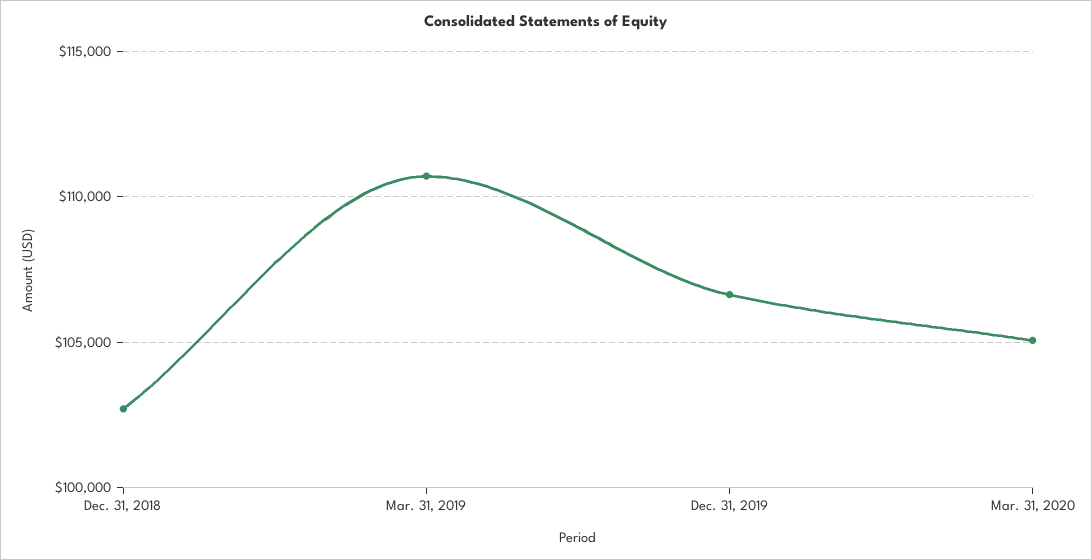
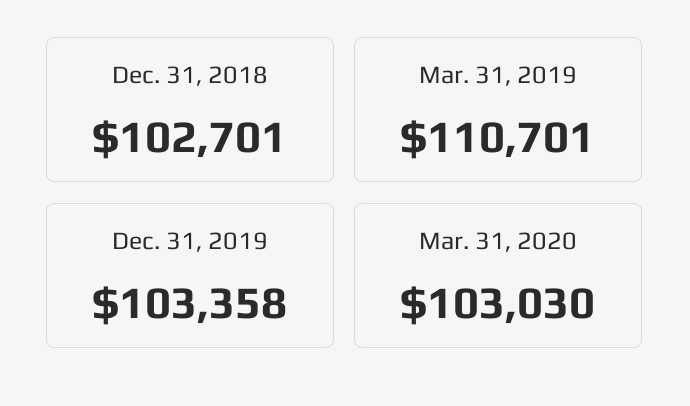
Dec. 31, 2019: 106500 -> 103358
Mar. 31, 2020: 105000 -> 103030

